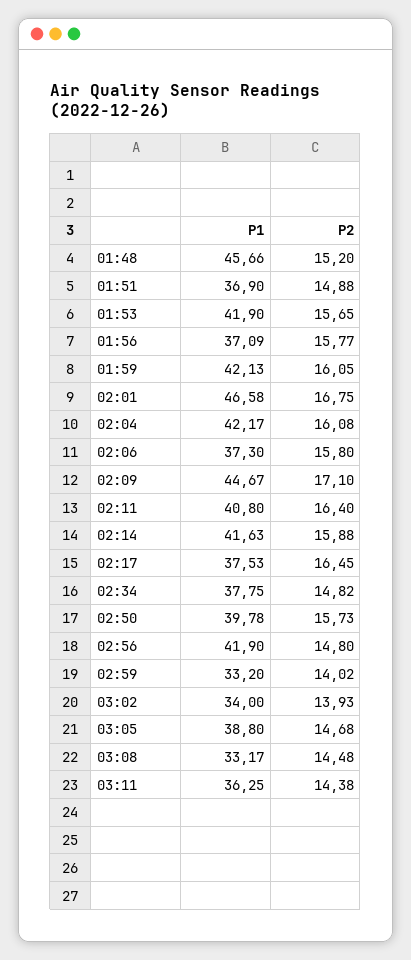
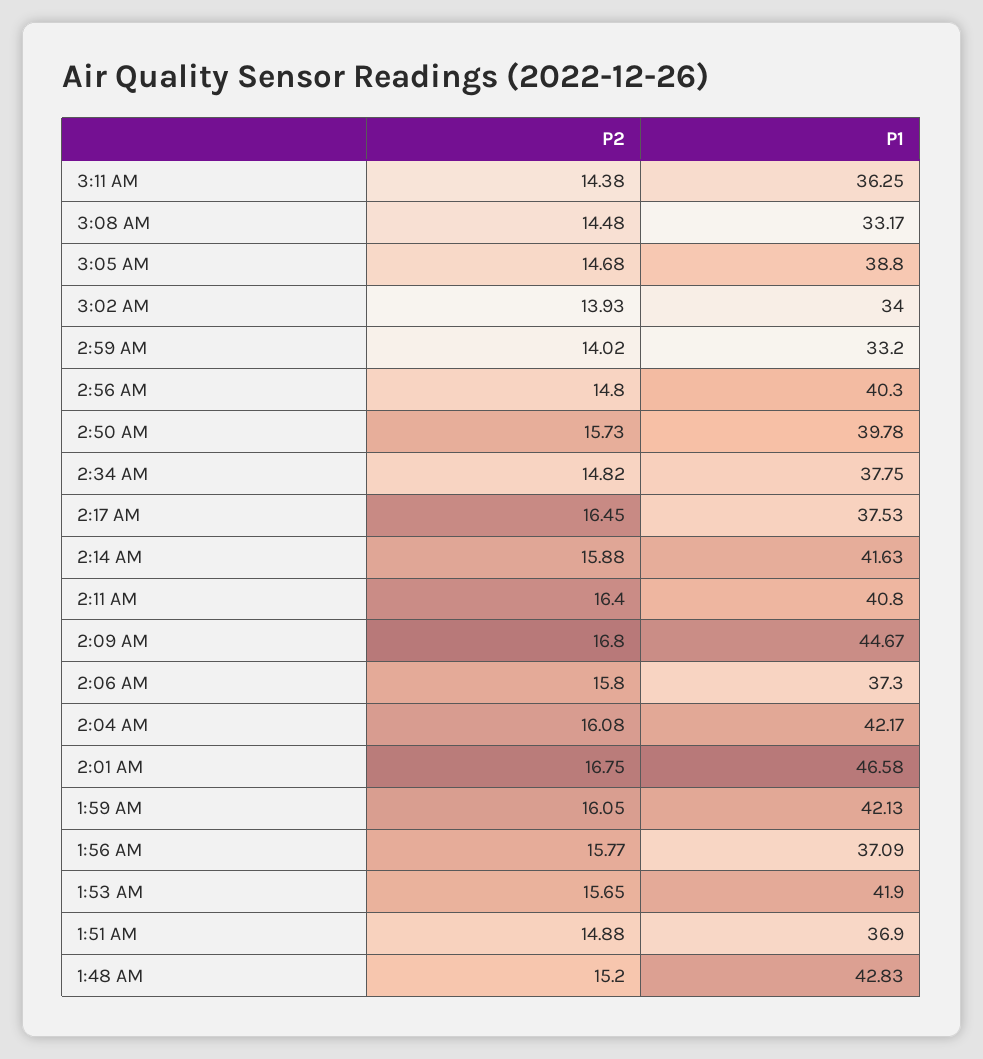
P1, 01:48: 45.66 -> 42.83
P2, 02:09: 17.1 -> 16.8
P1, 02:56: 41.9 -> 40.3

